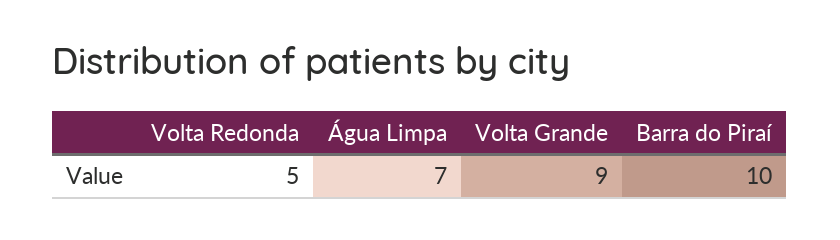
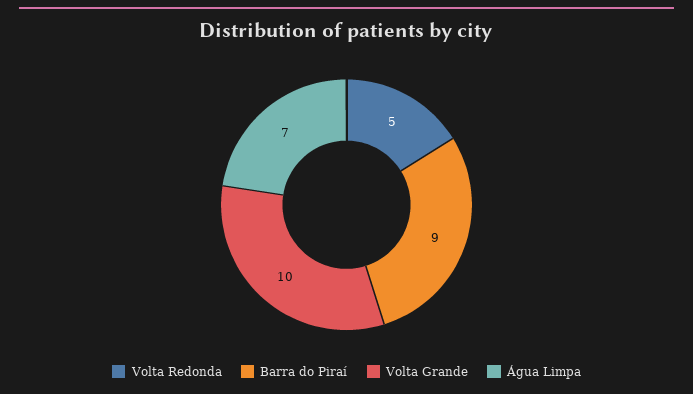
Volta Grande: 9 -> 10
Barra do Piraí: 10 -> 9

